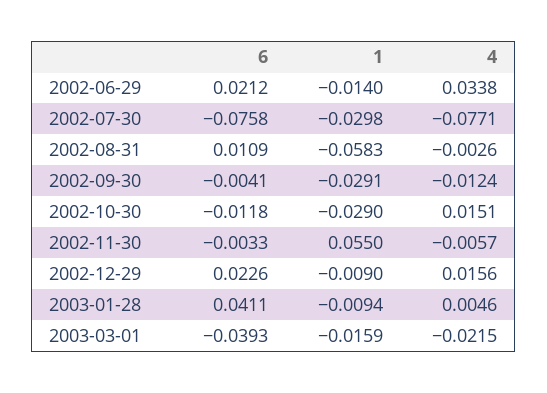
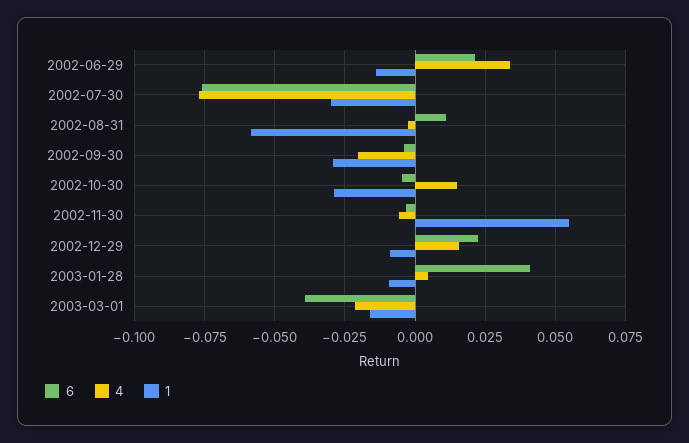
4, 2002-09-30: -0.0124 -> -0.02
6, 2002-10-30: -0.0118 -> -0.005

